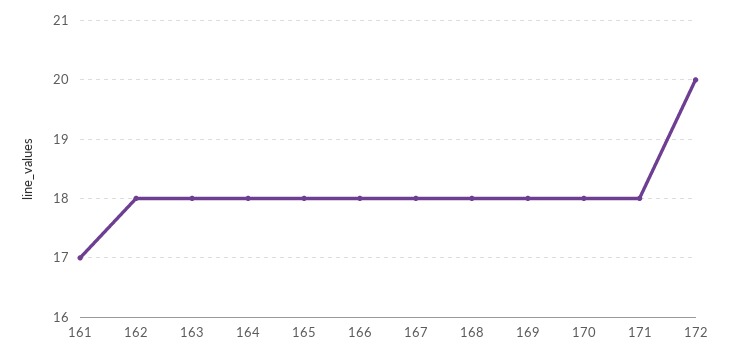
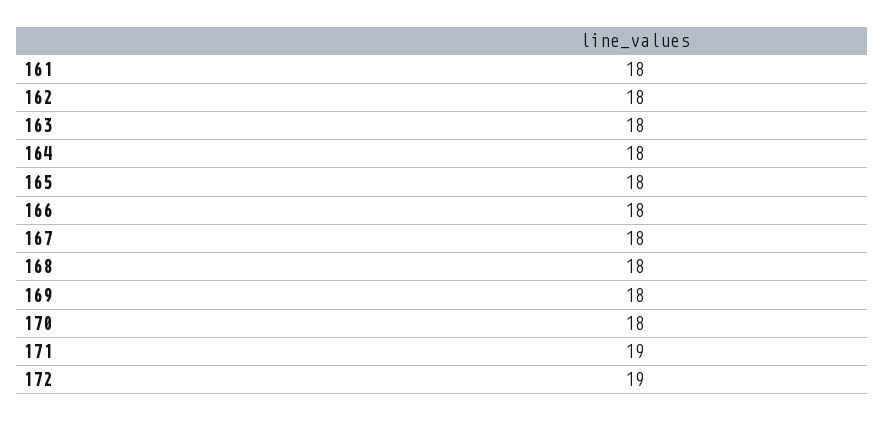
161: 17 -> 18
171: 18 -> 19
172: 20 -> 19

